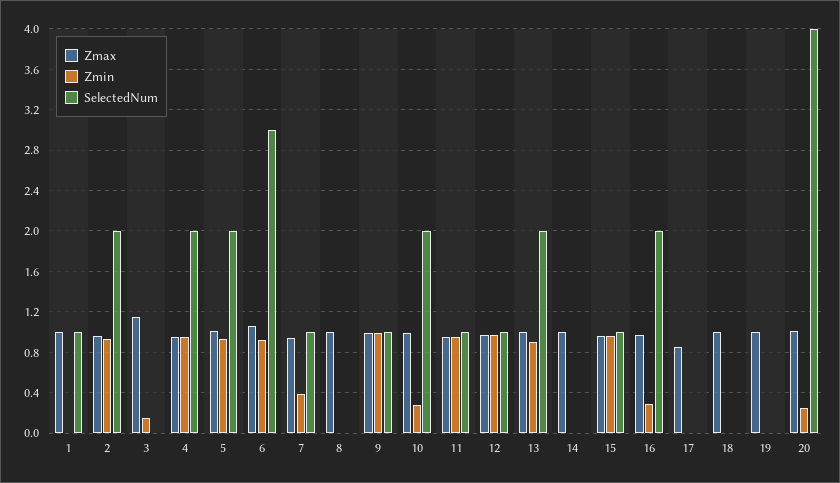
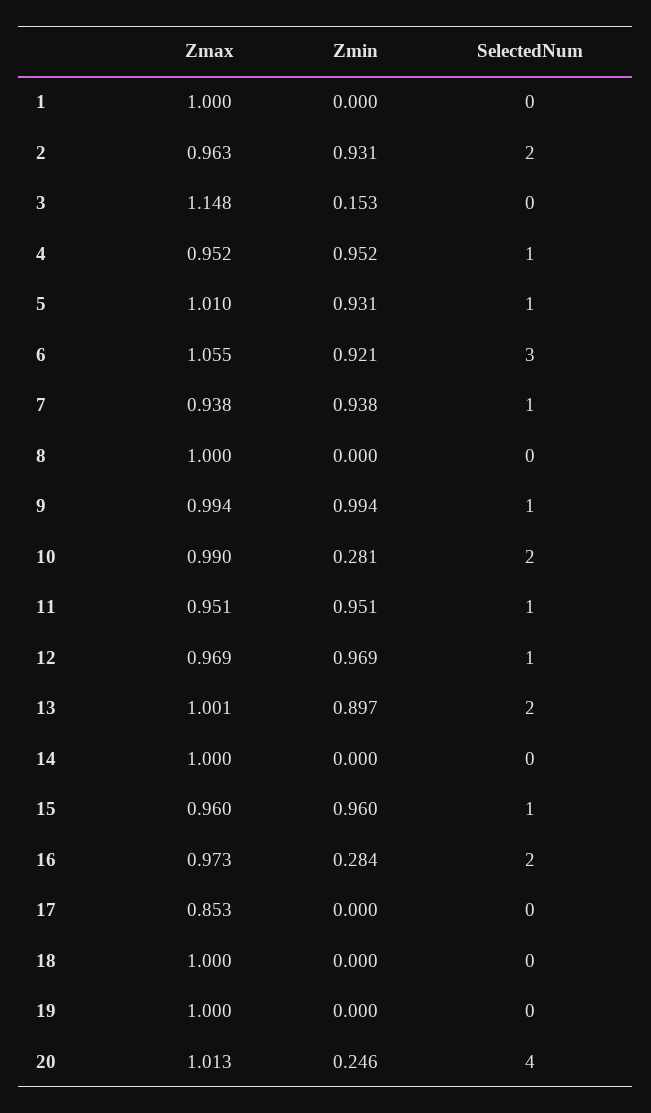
SelectedNum, 1: 1 -> 0
SelectedNum, 4: 2 -> 1
SelectedNum, 5: 2 -> 1
Zmin, 7: 0.4 -> 0.938

